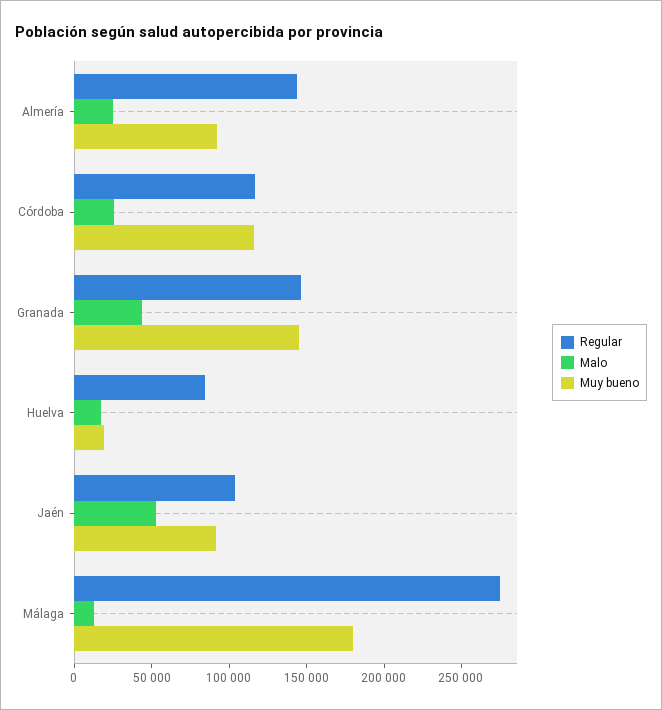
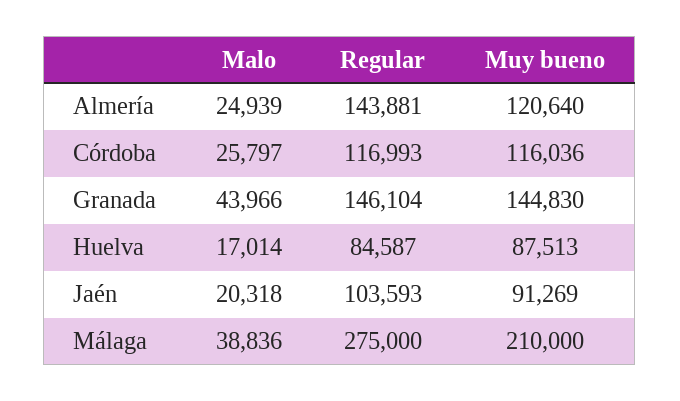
Muy bueno, Almería: 90000 -> 120640
Muy bueno, Huelva: 20000 -> 87513
Malo, Jaén: 50000 -> 20318
Malo, Málaga: 10000 -> 38836
Muy bueno, Málaga: 180000 -> 210000

